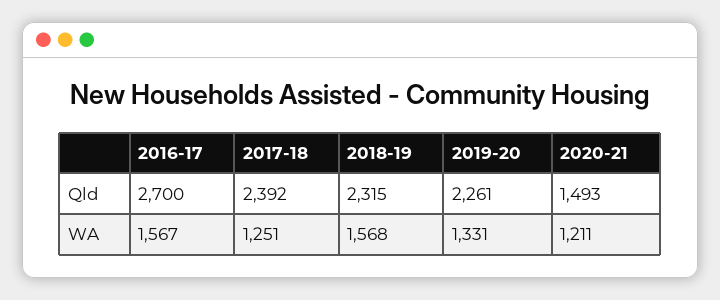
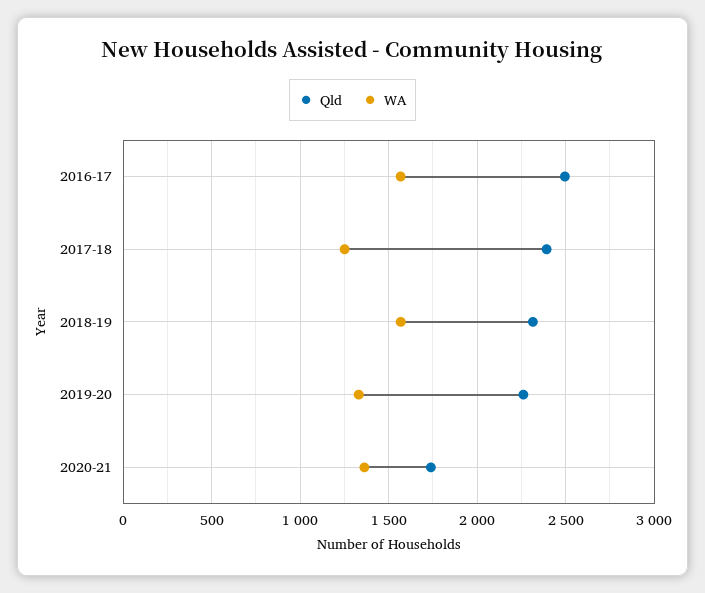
Qld, 2016-17: 2700 -> 2500
Qld, 2020-21: 1493 -> 1750
WA, 2020-21: 1211 -> 1350

